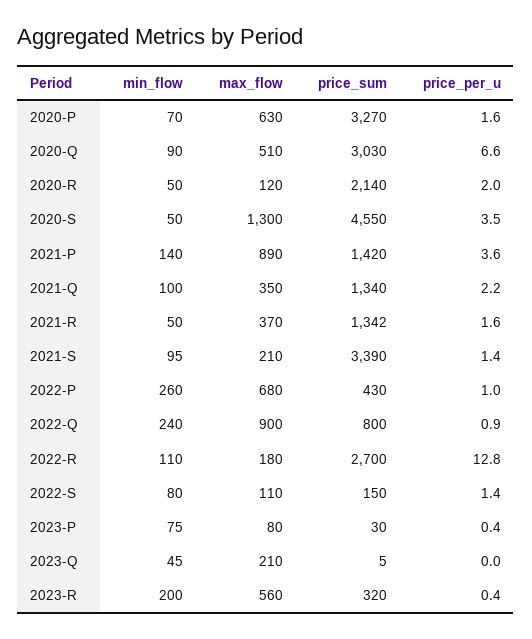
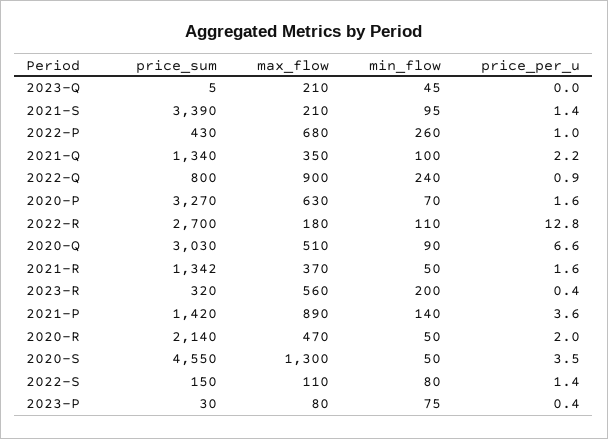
max_flow, 2020-R: 120 -> 470

